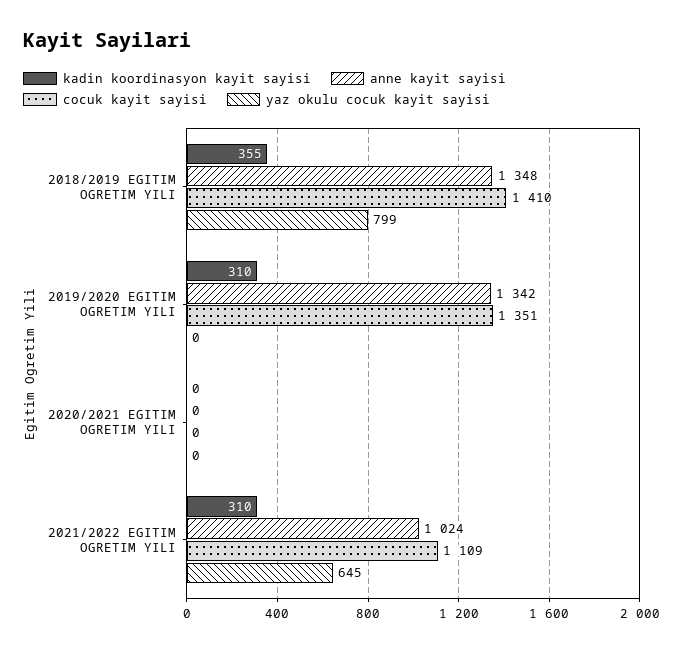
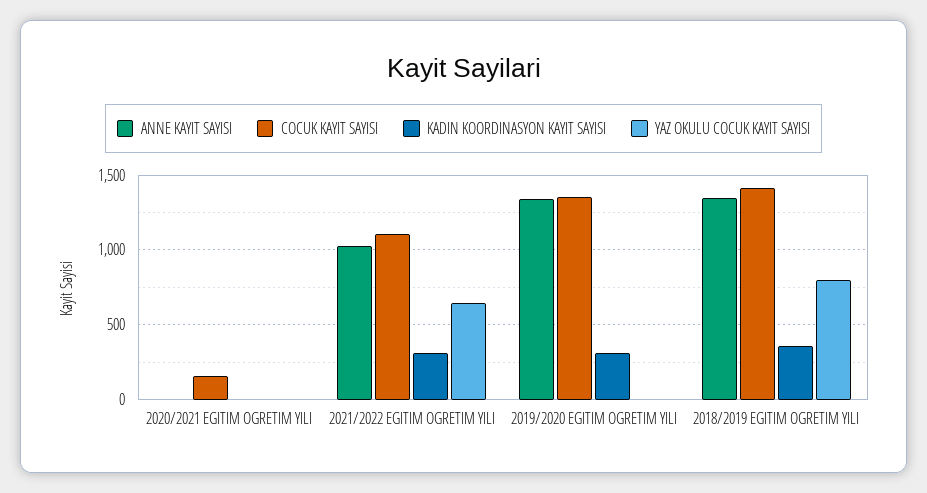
cocuk kayit sayisi, 2020/2021 EGITIM OGRETIM YILI: 0 -> 150

